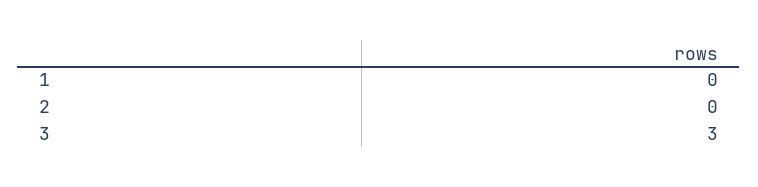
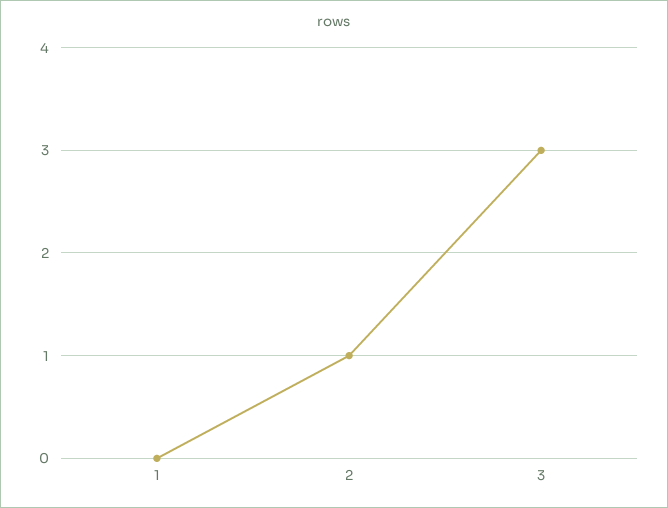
2: 0 -> 1

